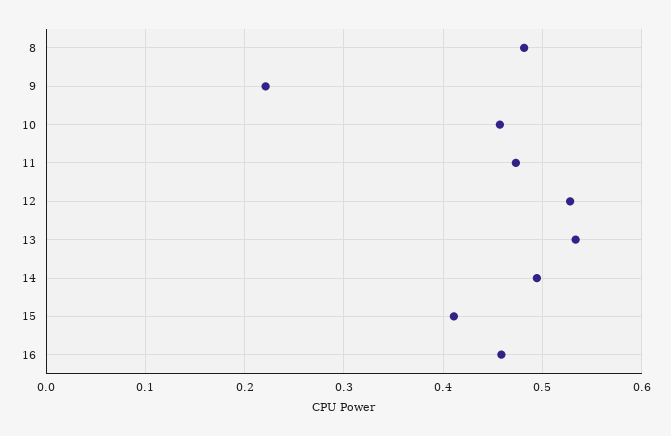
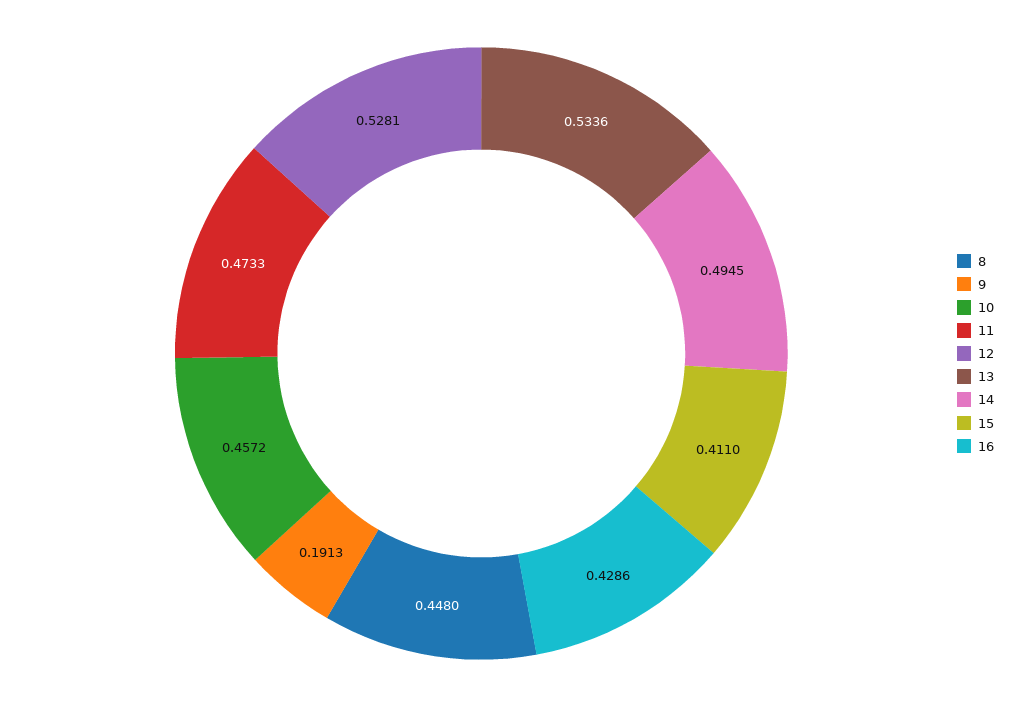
8: 0.48 -> 0.448
9: 0.22 -> 0.1913
16: 0.46 -> 0.4286

